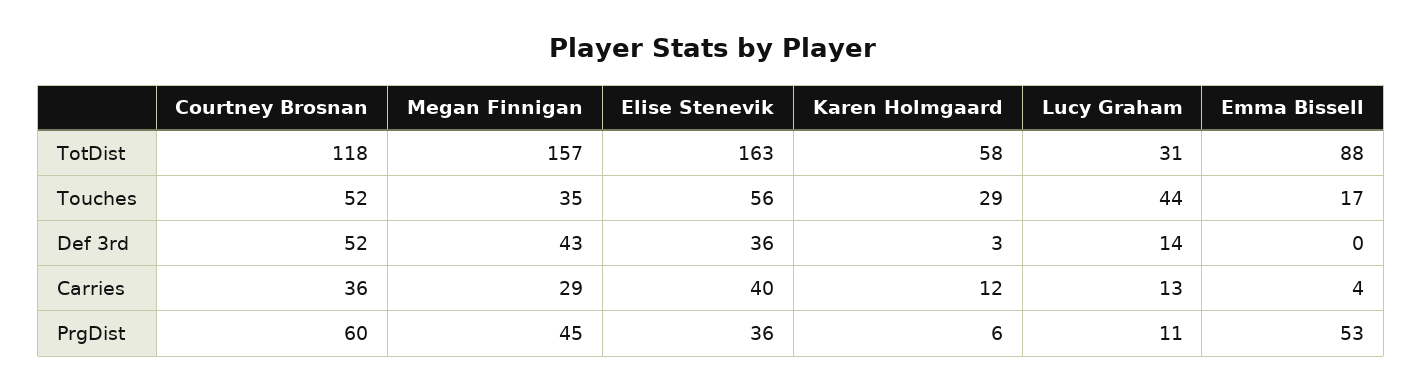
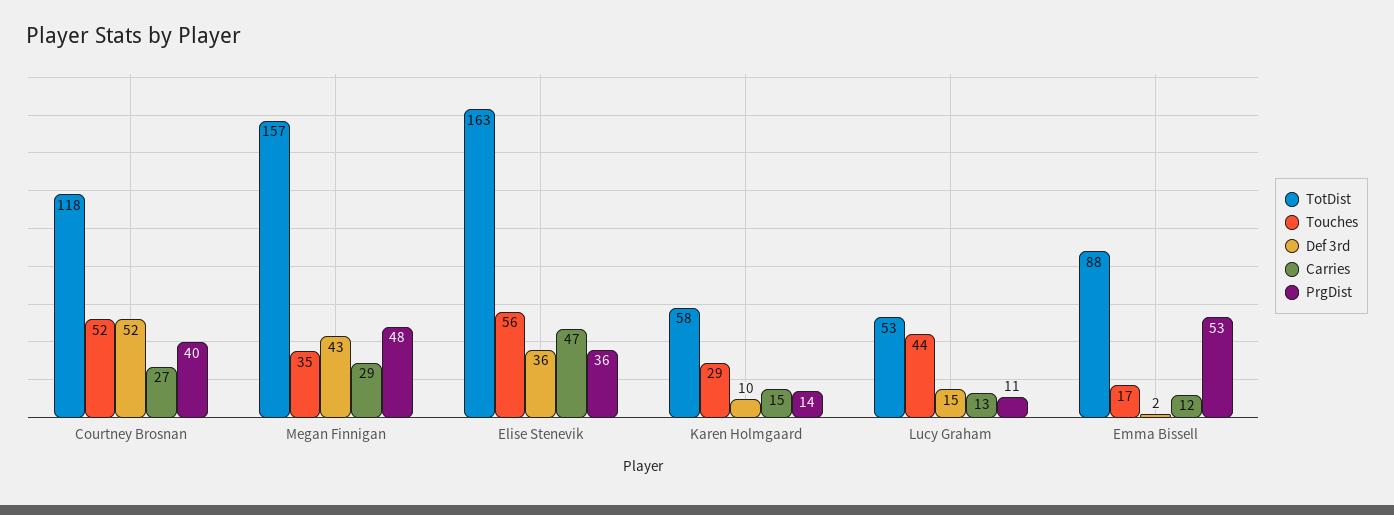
TotDist, Lucy Graham: 31 -> 53
Def 3rd, Karen Holmgaard: 3 -> 10
Def 3rd, Lucy Graham: 14 -> 15
Def 3rd, Emma Bissell: 0 -> 2
Carries, Courtney Brosnan: 36 -> 27
Carries, Elise Stenevik: 40 -> 47
Carries, Karen Holmgaard: 12 -> 15
Carries, Emma Bissell: 4 -> 12
PrgDist, Courtney Brosnan: 60 -> 40
PrgDist, Megan Finnigan: 45 -> 48
PrgDist, Karen Holmgaard: 6 -> 14

